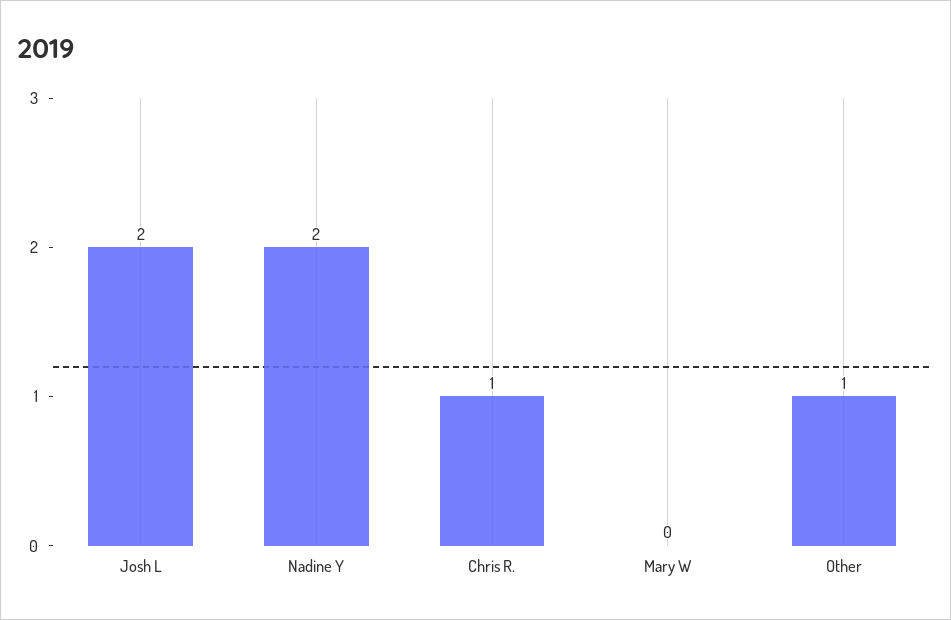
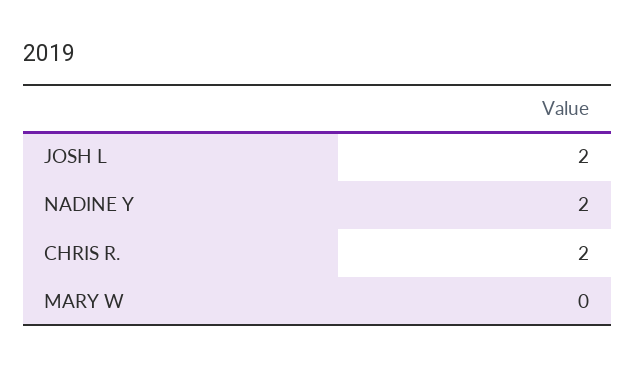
Chris R.: 1 -> 2
Other: 1 -> none

